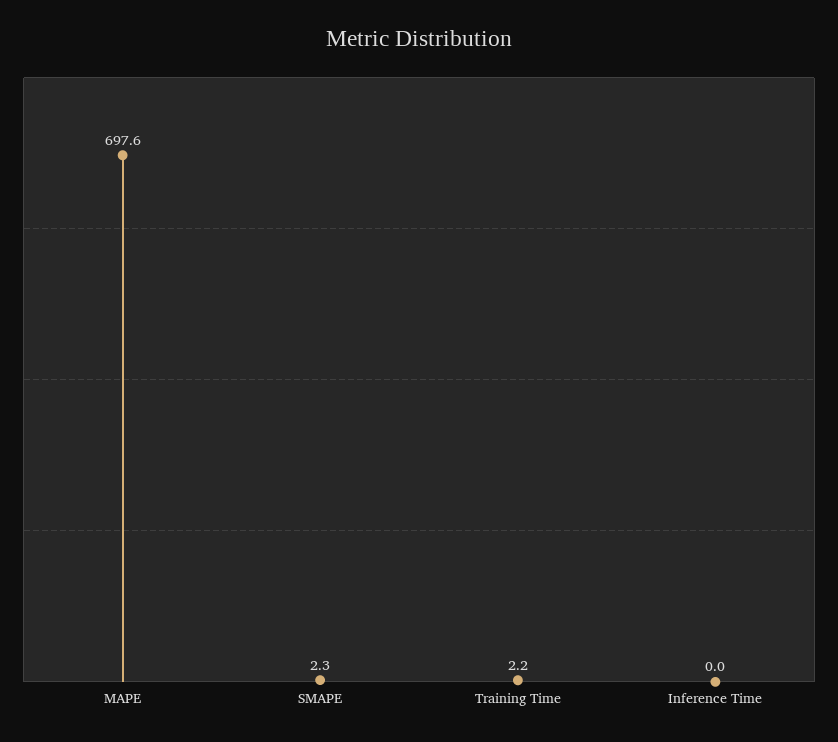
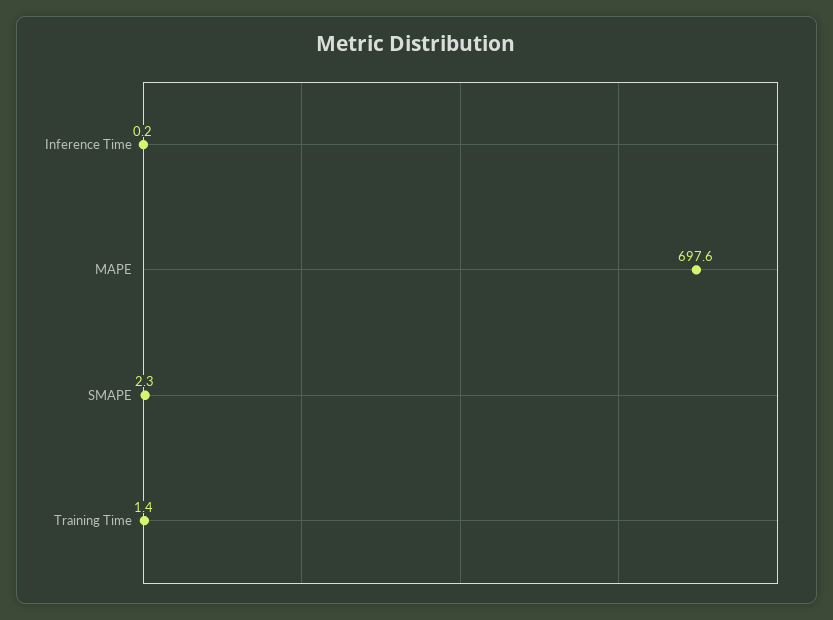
Training Time: 2.2 -> 1.4
Inference Time: 0 -> 0.2

